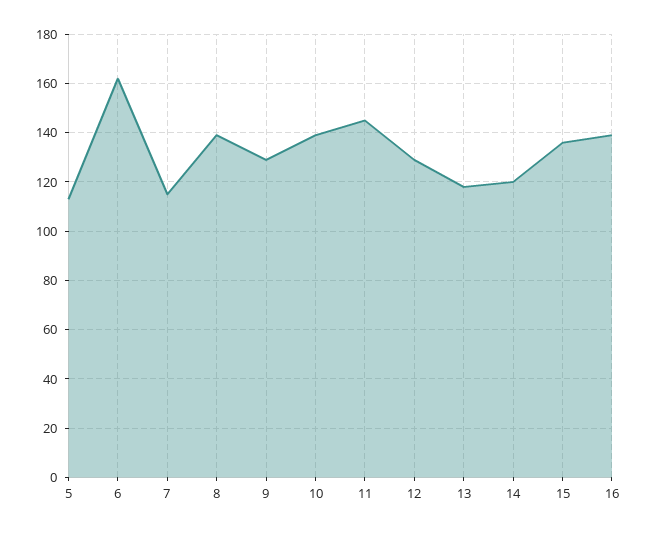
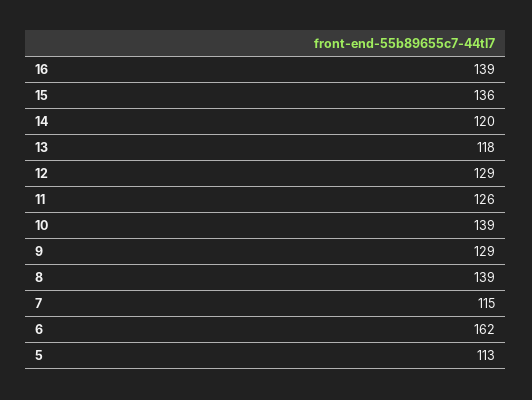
11: 145 -> 126

